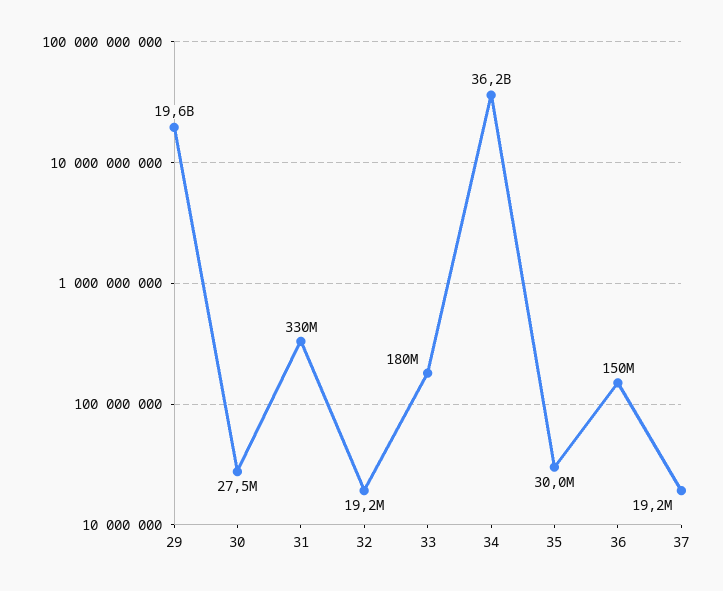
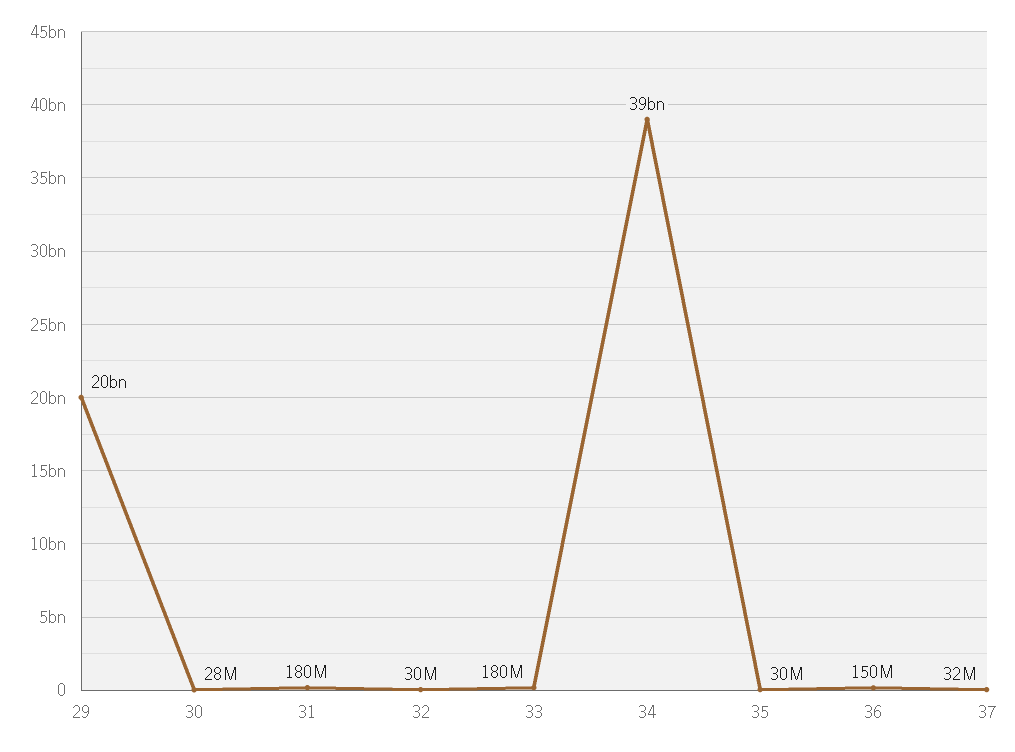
31: 330000000 -> 180000000
32: 19200000 -> 30000000
34: 36200000000 -> 39000000000
37: 19200000 -> 32000000

